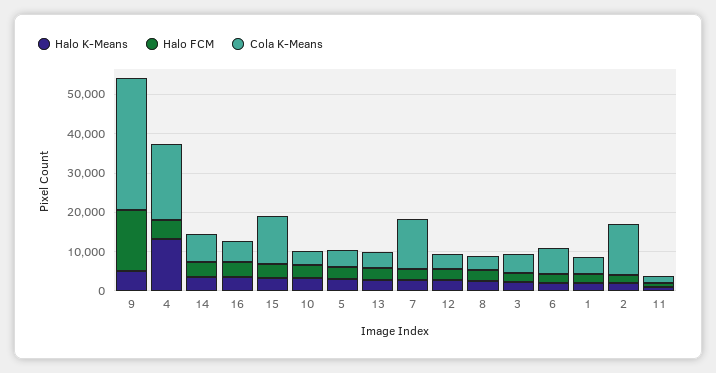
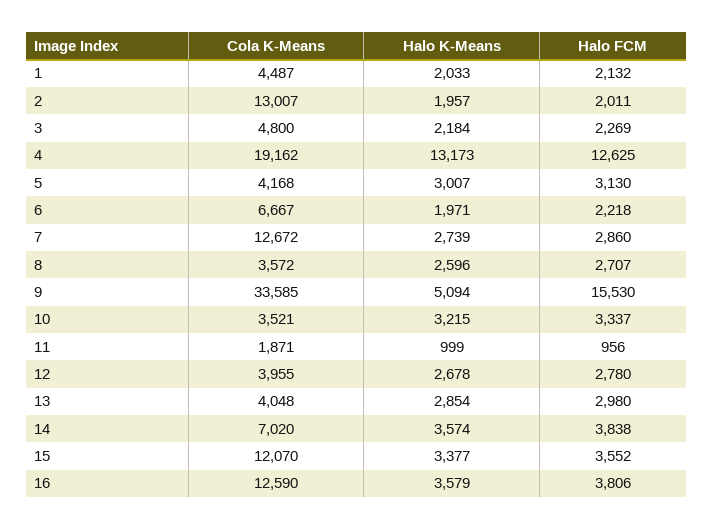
Halo FCM, 4: 5000 -> 12625
Cola K-Means, 16: 5000 -> 12590

